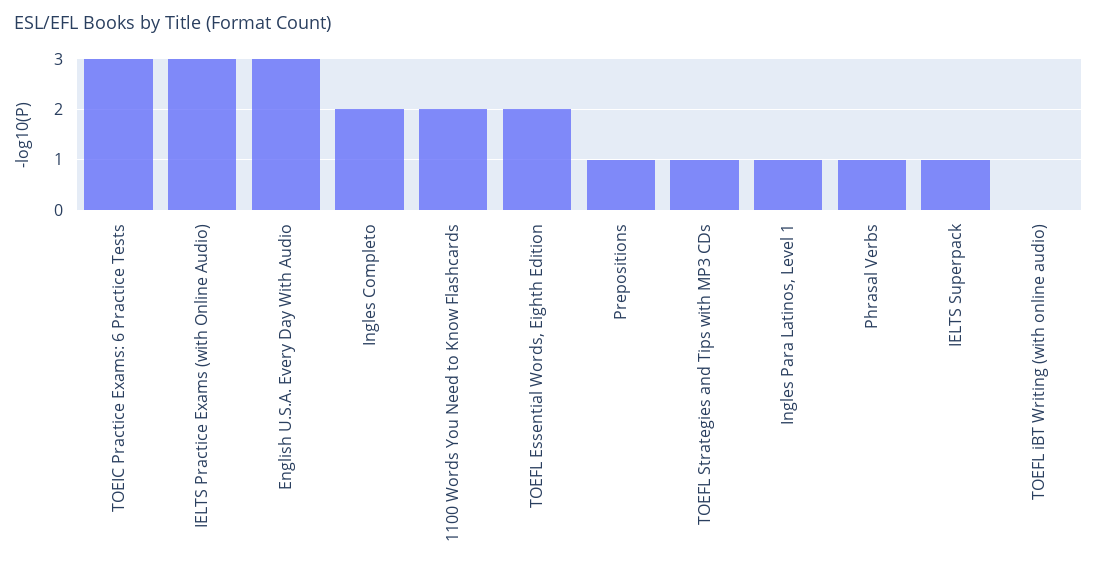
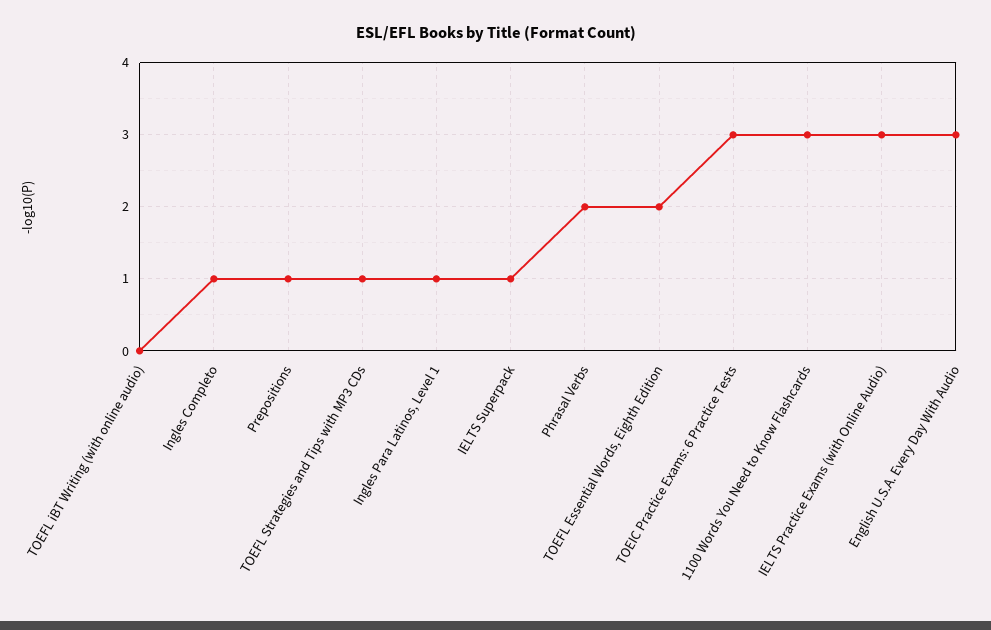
Ingles Completo: 2 -> 1
1100 Words You Need to Know Flashcards: 2 -> 3
Phrasal Verbs: 1 -> 2

